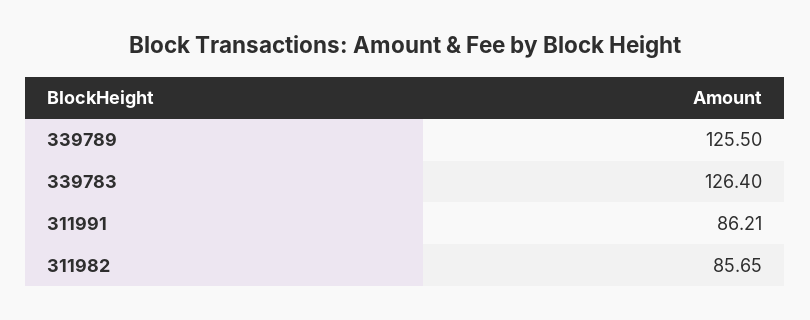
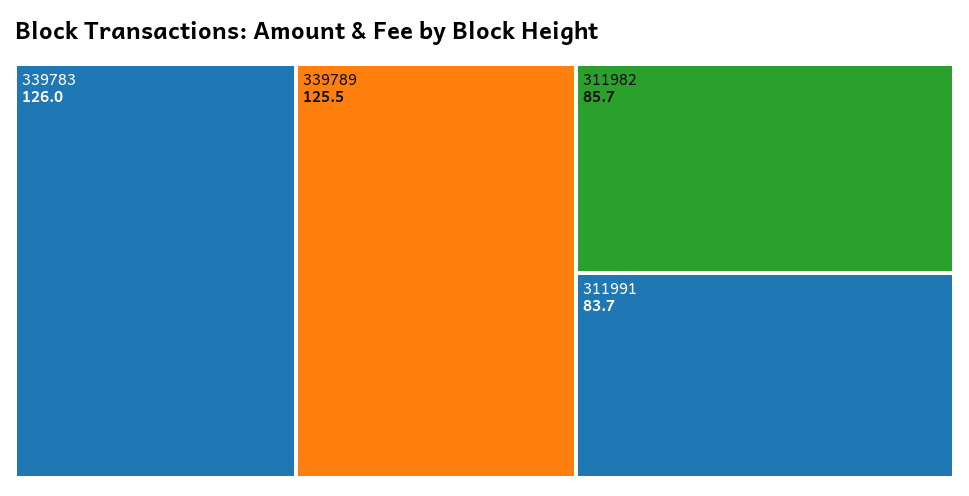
339783: 126.4 -> 126
311991: 86.21 -> 83.7

